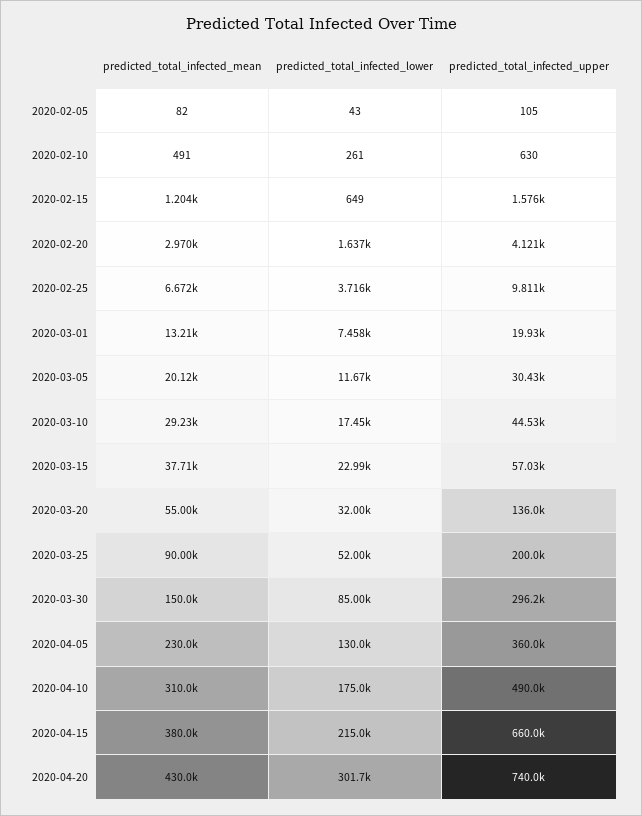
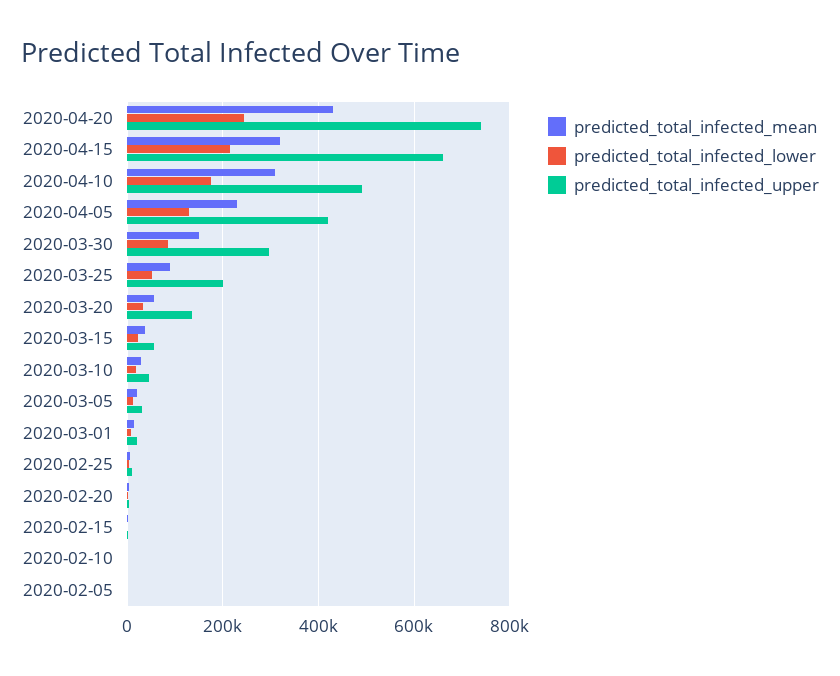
predicted_total_infected_upper, 2020-04-05: 360000 -> 420000
predicted_total_infected_mean, 2020-04-15: 380000 -> 320000
predicted_total_infected_lower, 2020-04-20: 301700 -> 240000

